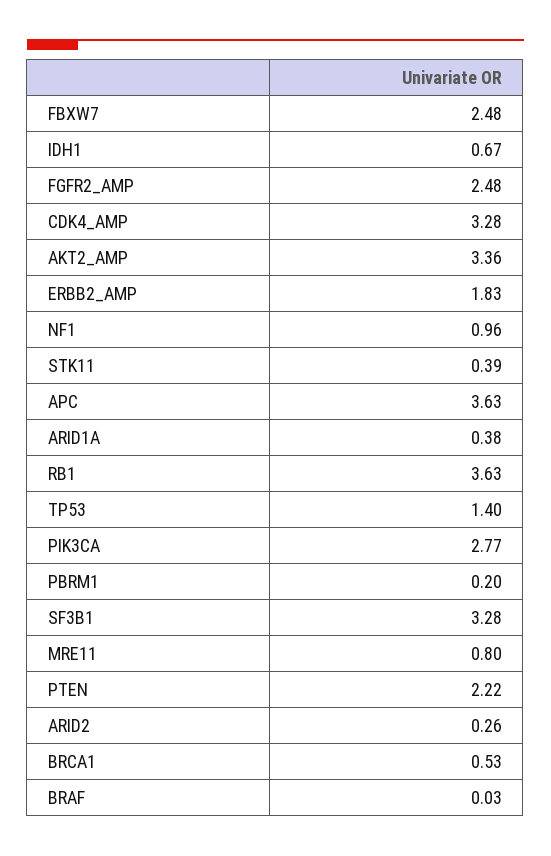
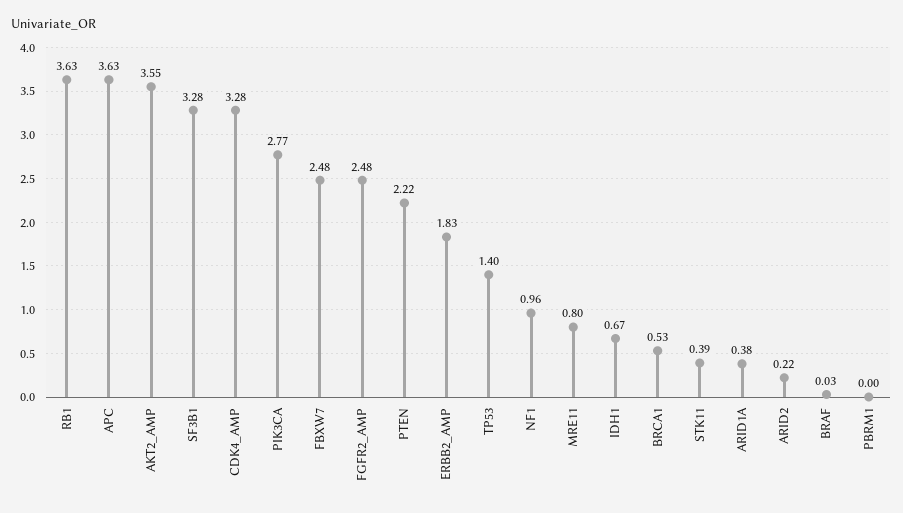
AKT2_AMP: 3.36 -> 3.55
PBRM1: 0.2 -> 0
ARID2: 0.26 -> 0.22

